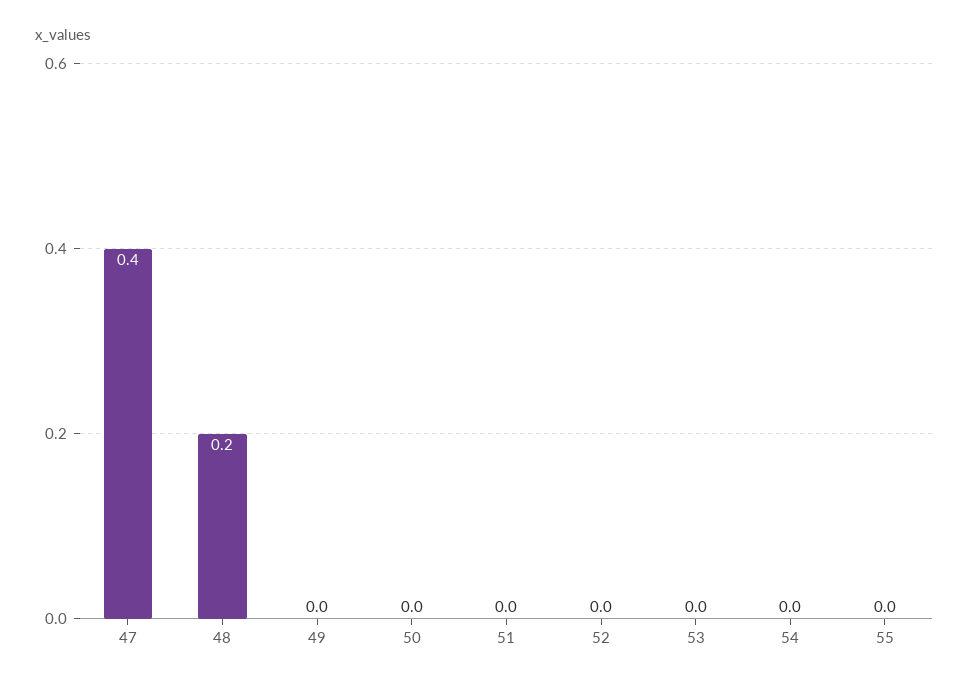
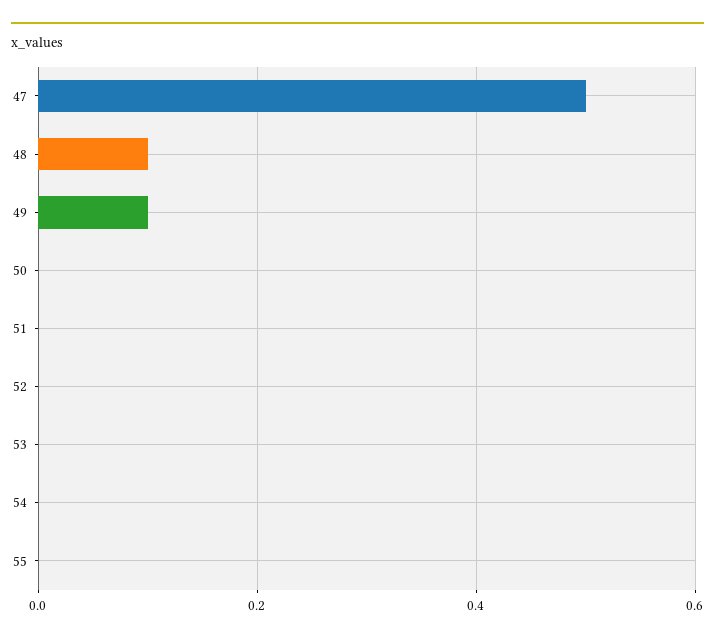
47: 0.4 -> 0.5
48: 0.2 -> 0.1
49: 0 -> 0.1

